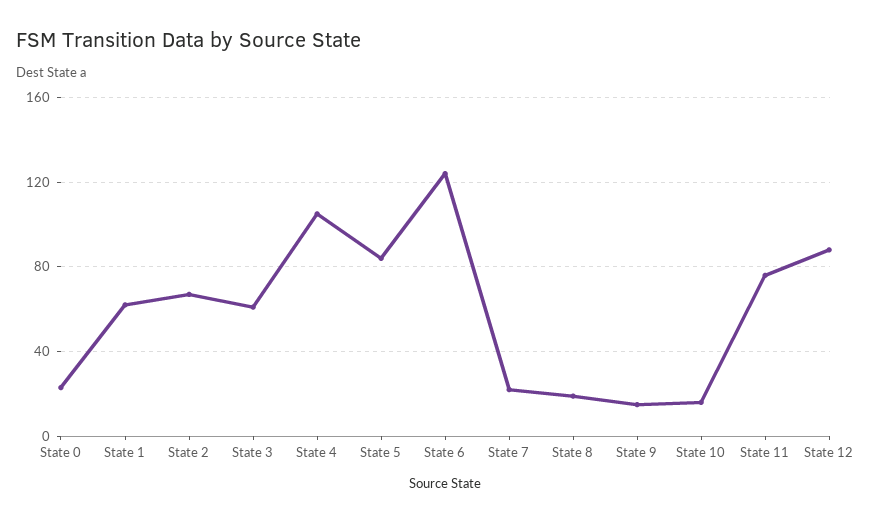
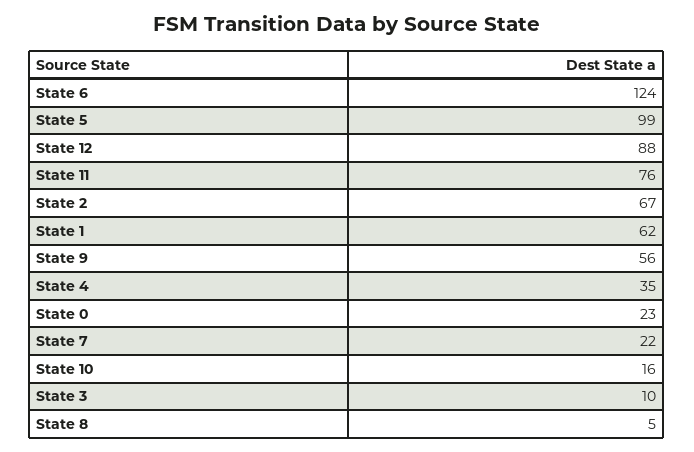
State 3: 60 -> 10
State 4: 105 -> 35
State 5: 85 -> 99
State 8: 20 -> 5
State 9: 15 -> 56

